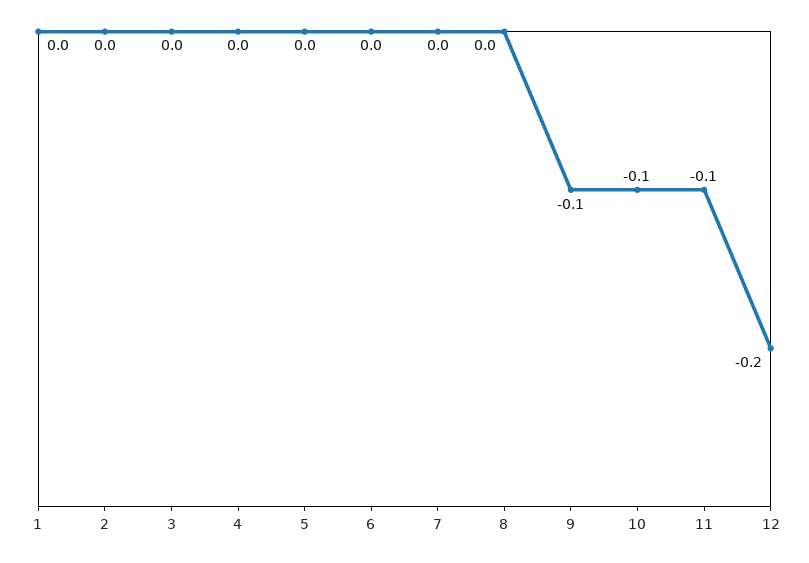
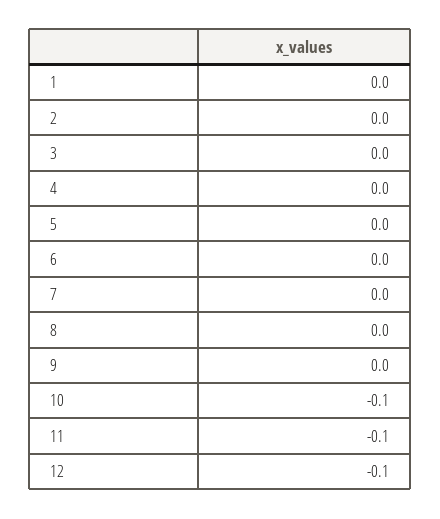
9: -0.1 -> 0
12: -0.2 -> -0.1

